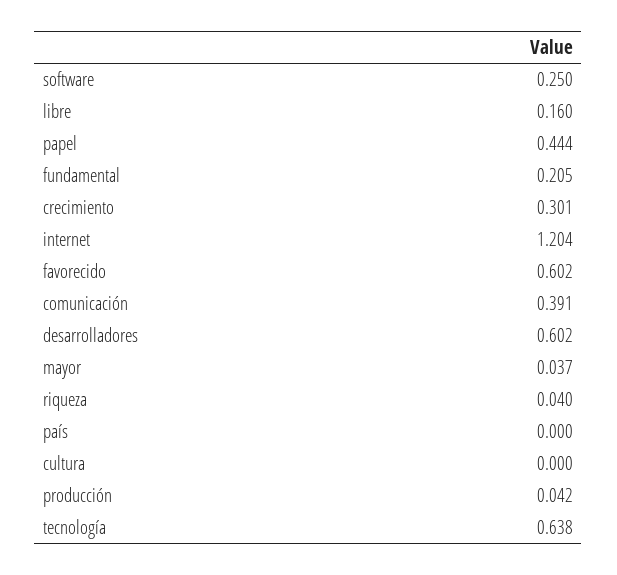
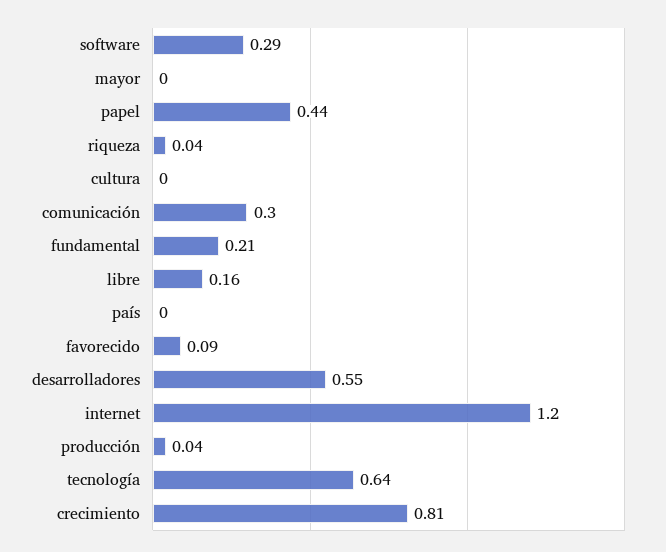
software: 0.25 -> 0.29
crecimiento: 0.301 -> 0.81
favorecido: 0.602 -> 0.09
comunicación: 0.391 -> 0.3
desarrolladores: 0.602 -> 0.55
mayor: 0.037 -> 0

